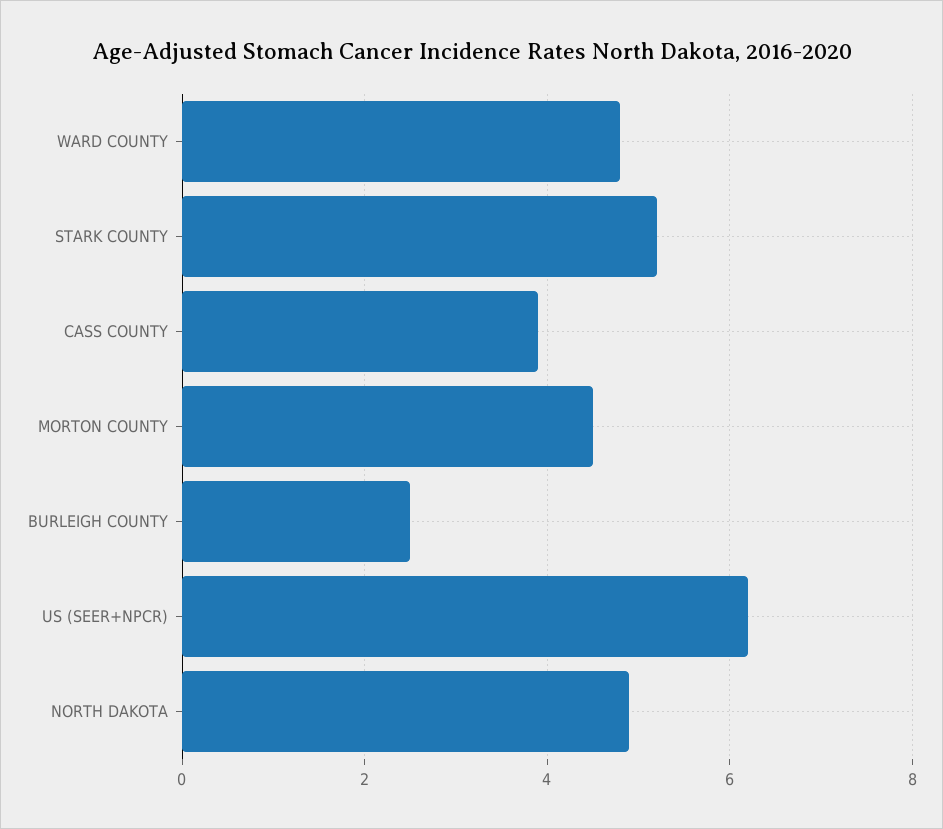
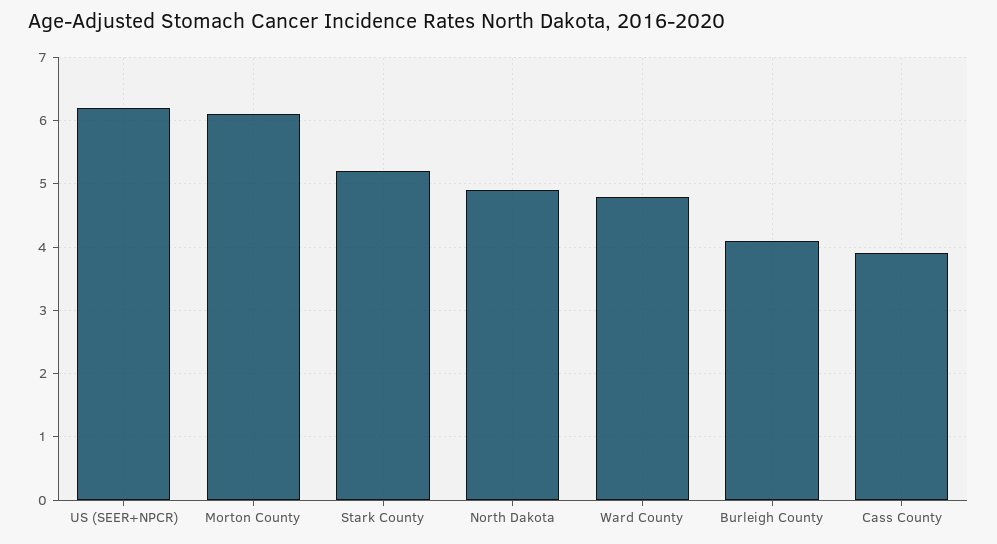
MORTON COUNTY: 4.5 -> 6.1
BURLEIGH COUNTY: 2.5 -> 4.1

